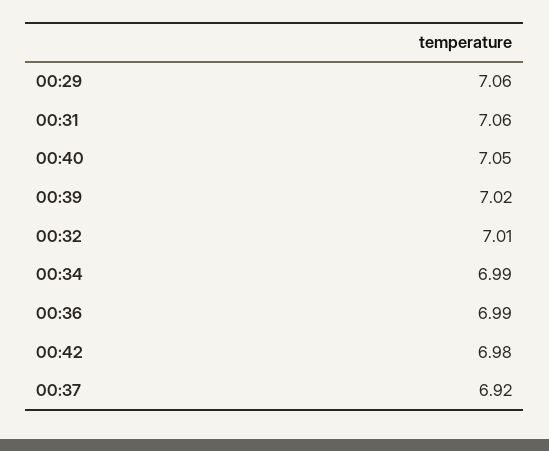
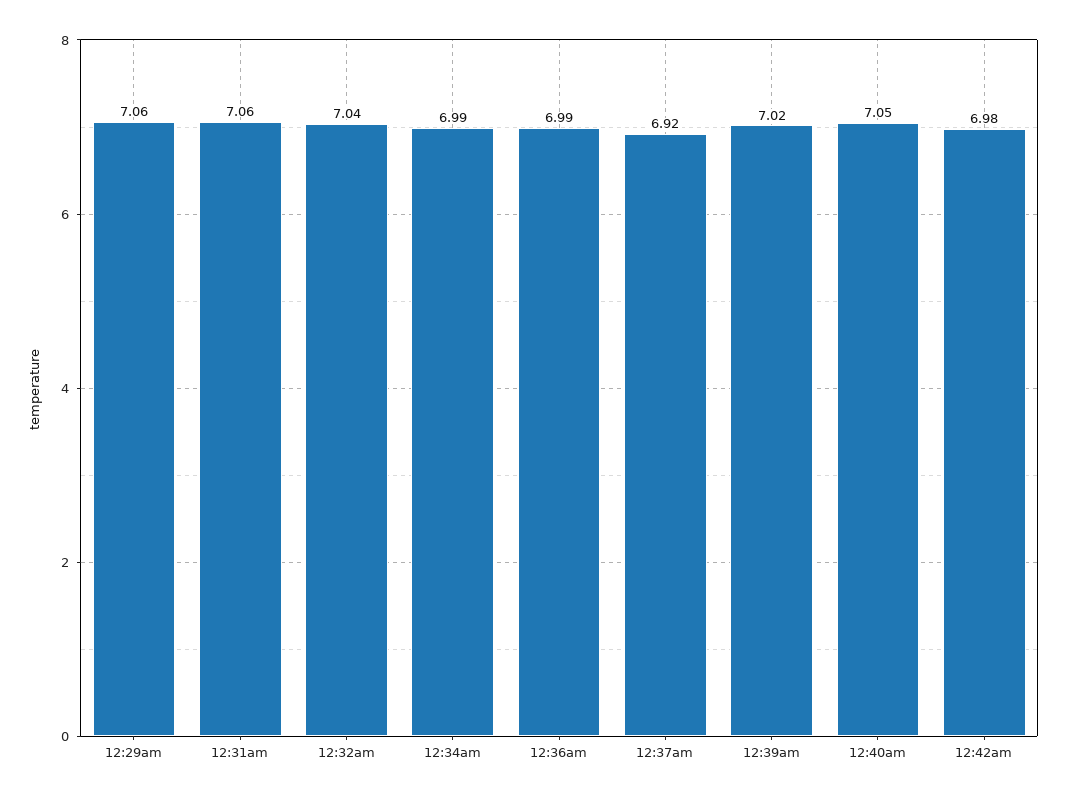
00:32: 7.01 -> 7.04

